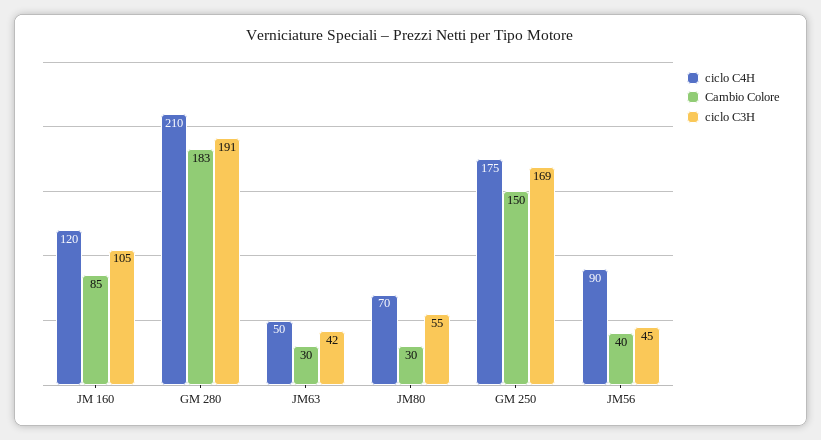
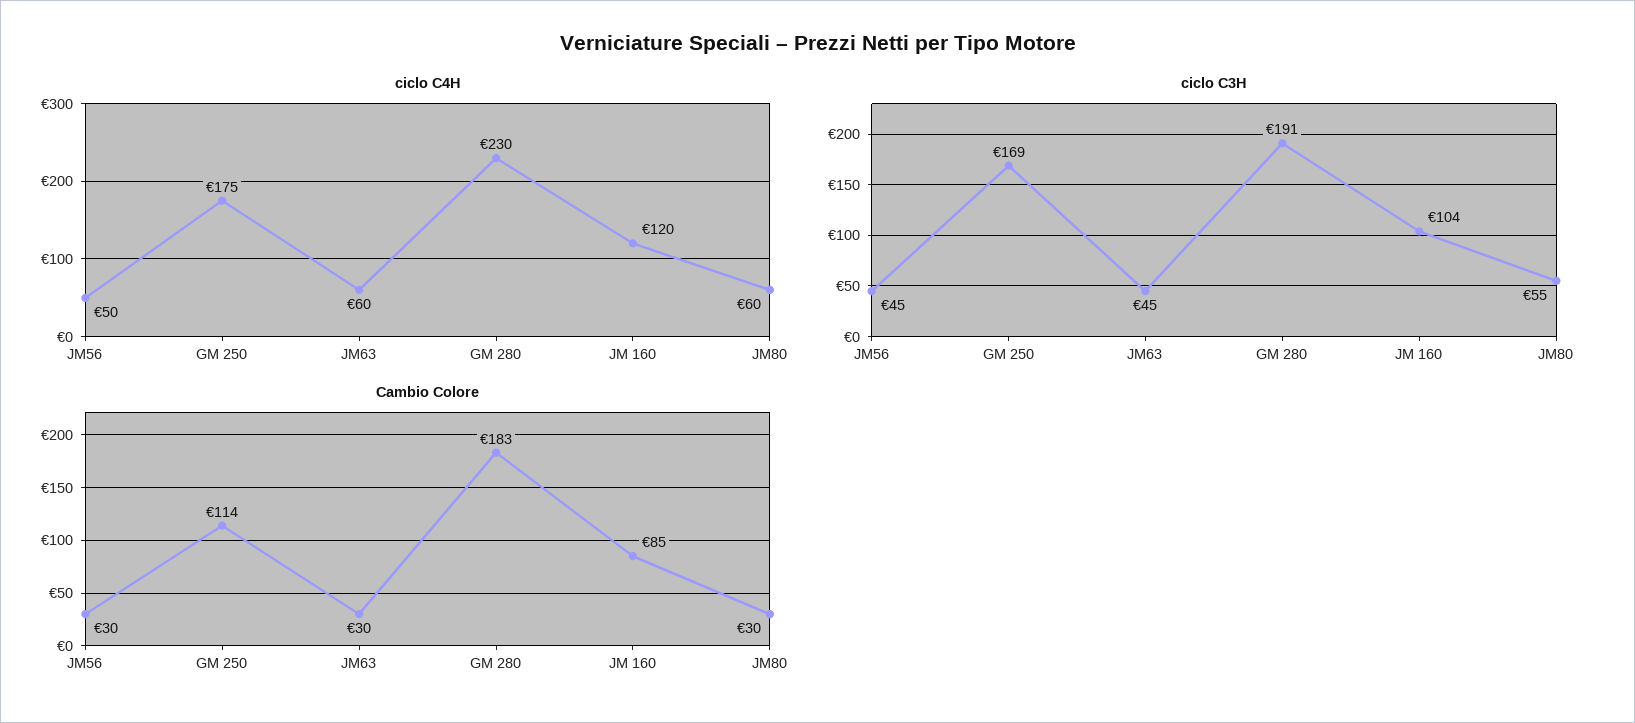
ciclo C3H, JM 160: 105 -> 104
ciclo C4H, GM 280: 210 -> 230
ciclo C4H, JM63: 50 -> 60
ciclo C3H, JM63: 42 -> 45
ciclo C4H, JM80: 70 -> 60
Cambio Colore, GM 250: 150 -> 114
ciclo C4H, JM56: 90 -> 50
Cambio Colore, JM56: 40 -> 30

